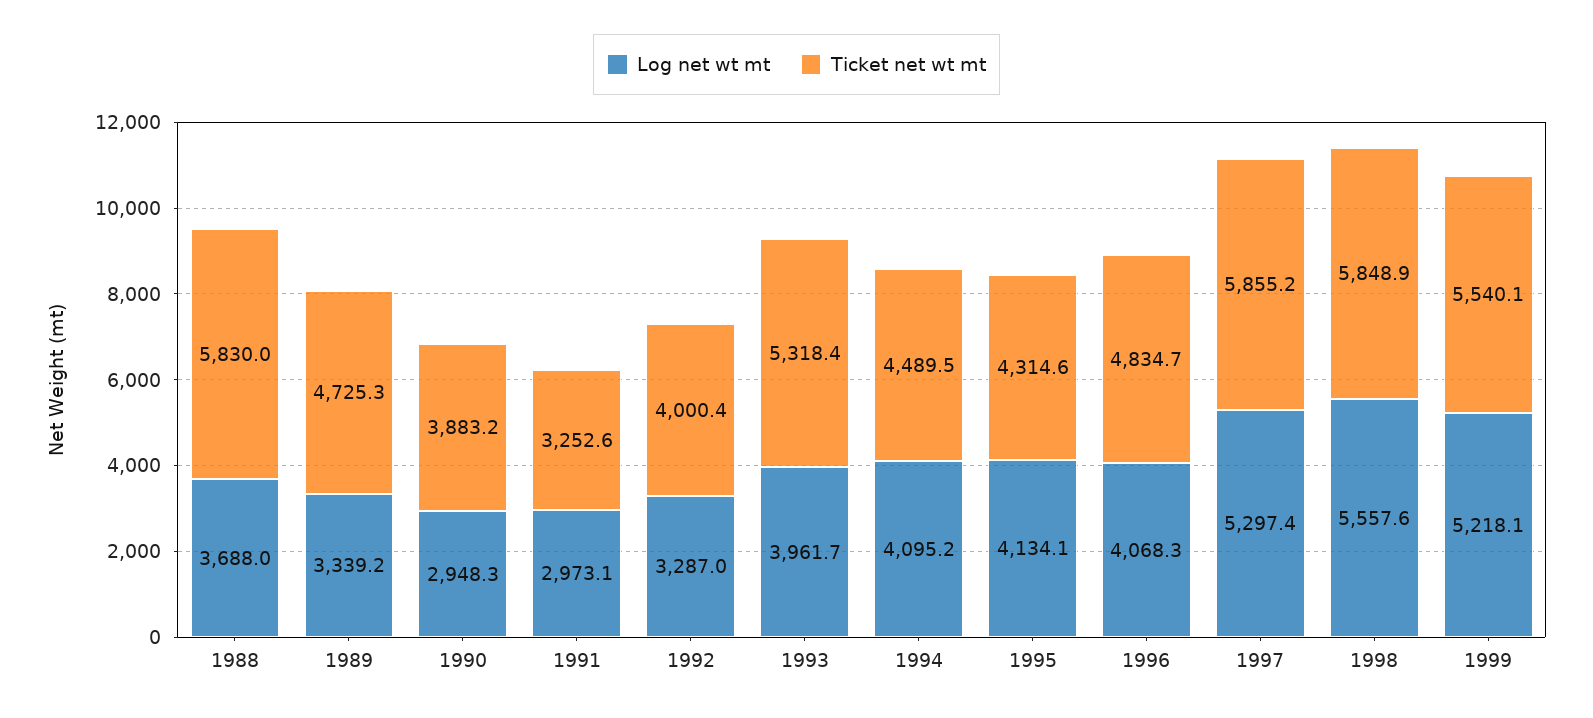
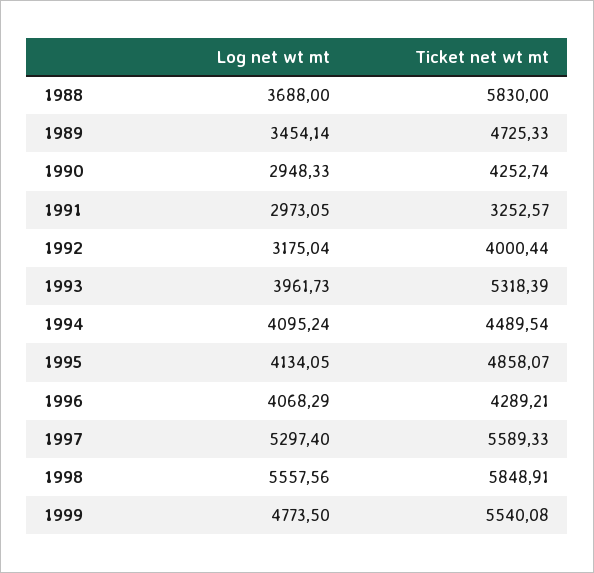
Log net wt mt, 1989: 3339.2 -> 3454.14
Ticket net wt mt, 1990: 3883.2 -> 4252.74
Log net wt mt, 1992: 3287 -> 3175.04
Ticket net wt mt, 1995: 4314.6 -> 4858.07
Ticket net wt mt, 1996: 4834.7 -> 4289.21
Ticket net wt mt, 1997: 5855.2 -> 5589.33
Log net wt mt, 1999: 5218.1 -> 4773.5

